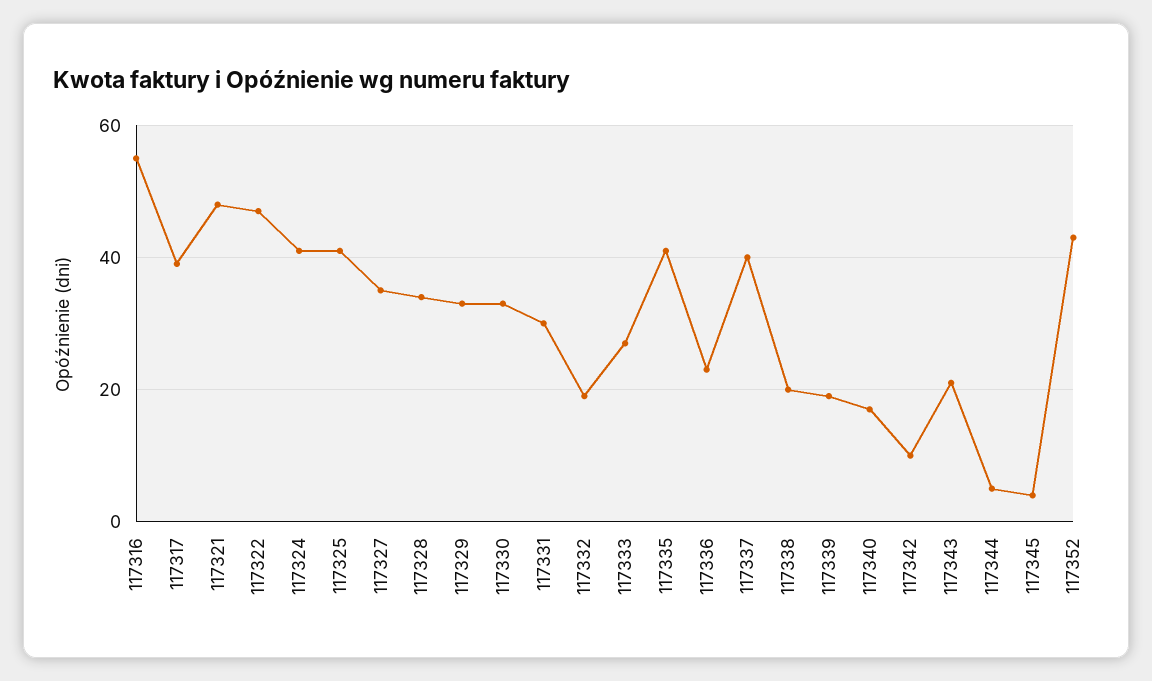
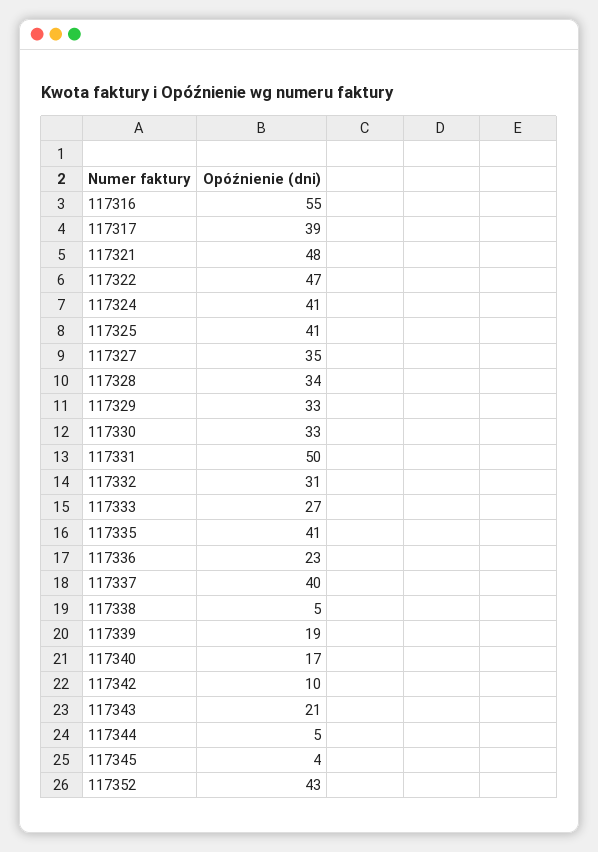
117331: 30 -> 50
117332: 20 -> 31
117338: 20 -> 5

